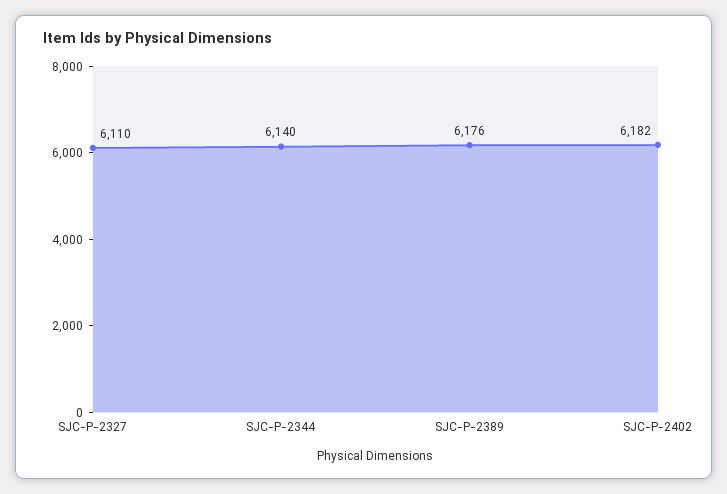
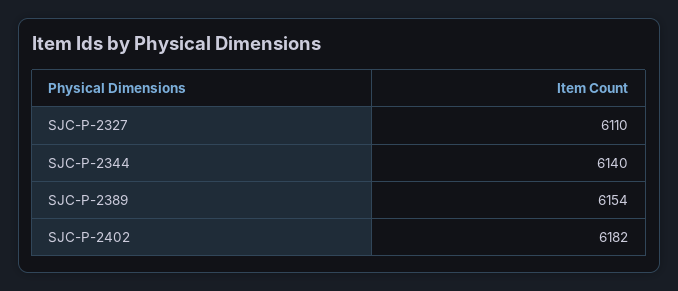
SJC-P-2389: 6176 -> 6154

